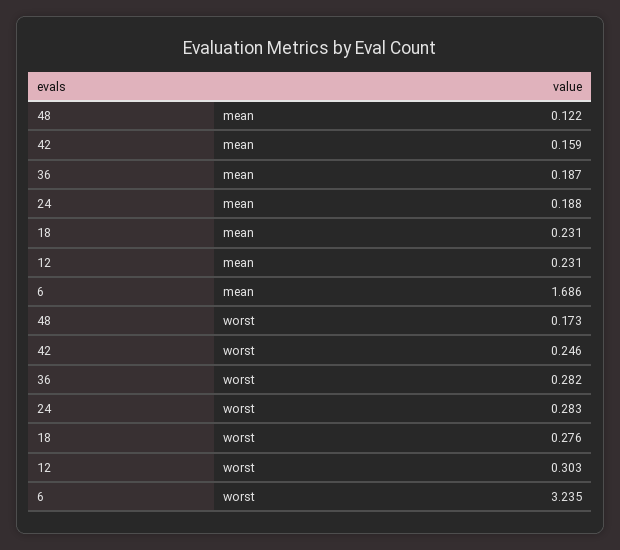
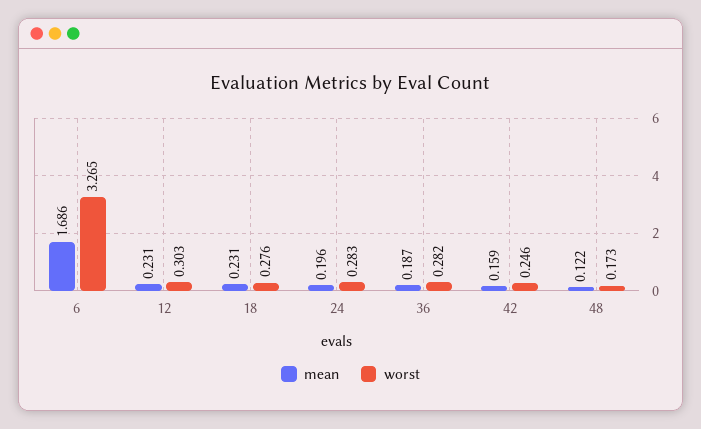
mean, 24: 0.188 -> 0.196
worst, 6: 3.235 -> 3.265

